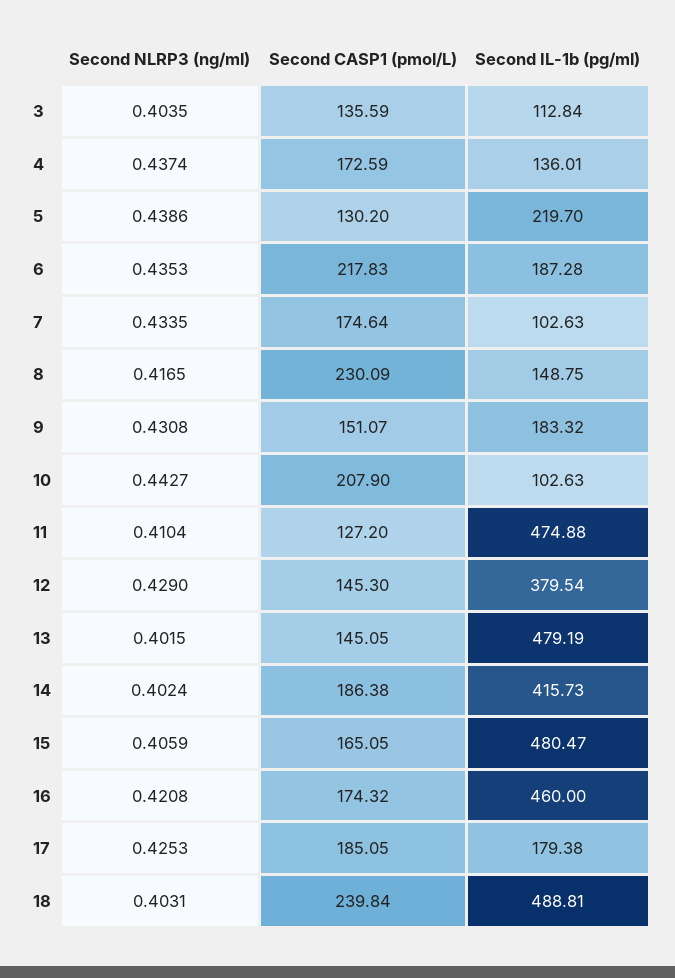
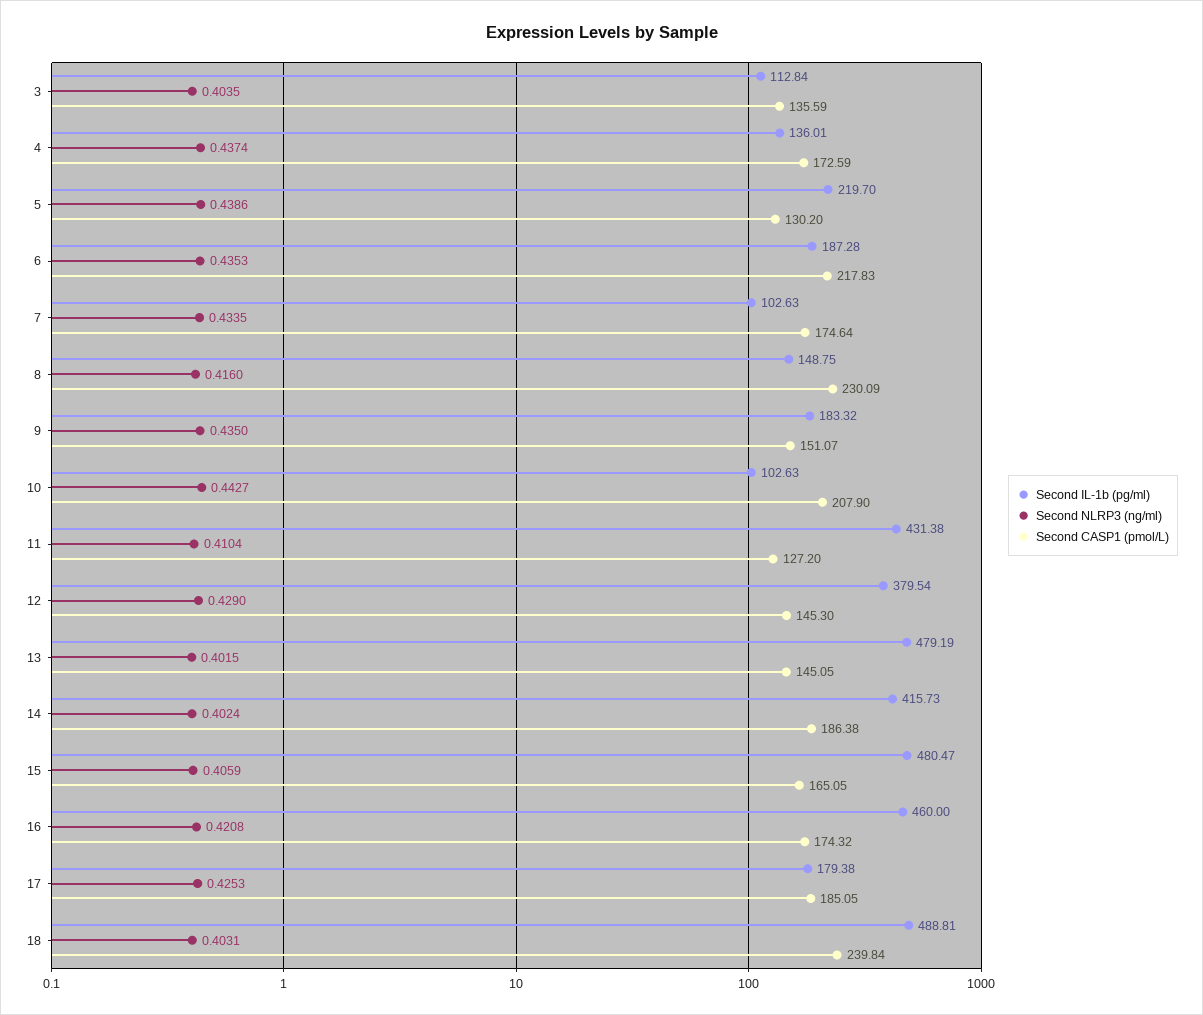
Second NLRP3 (ng/ml), 8: 0.4165 -> 0.416
Second NLRP3 (ng/ml), 9: 0.4308 -> 0.435
Second IL-1b (pg/ml), 11: 474.88 -> 431.38

